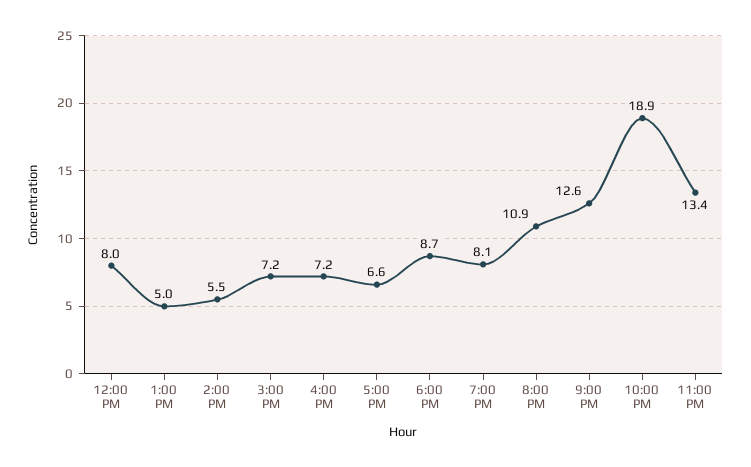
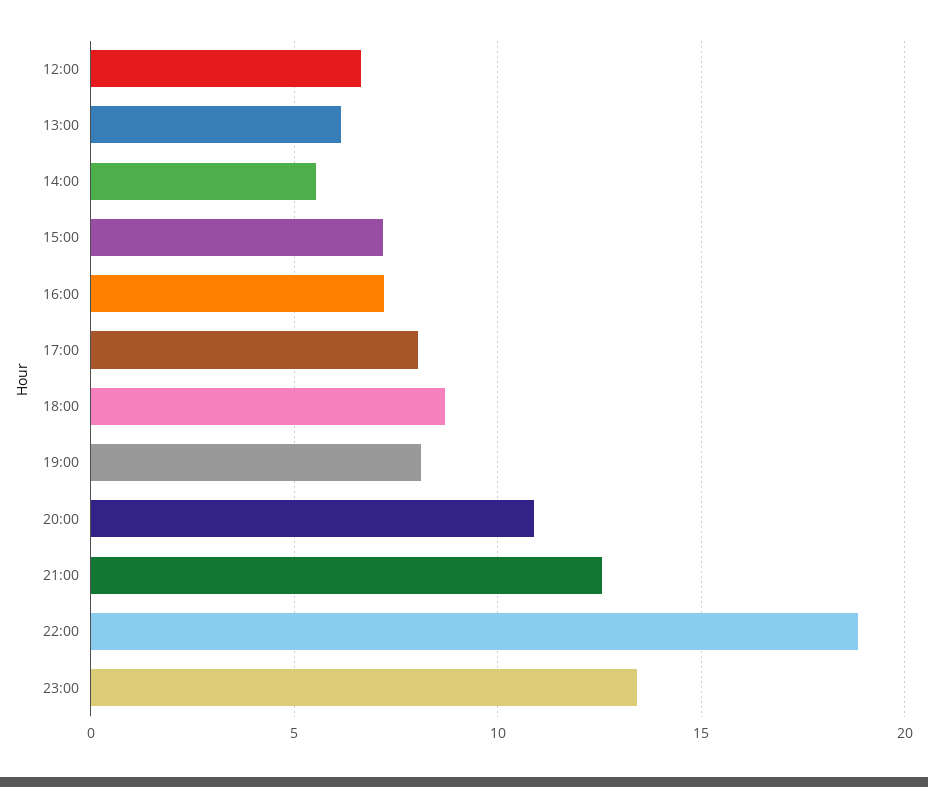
12:00 PM: 8 -> 6.5
1:00 PM: 5 -> 6
5:00 PM: 6.6 -> 8

